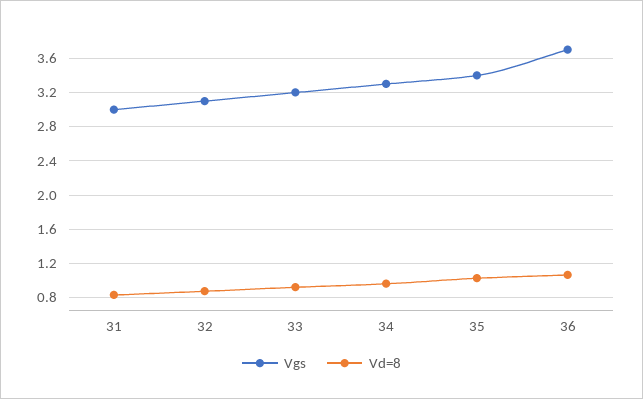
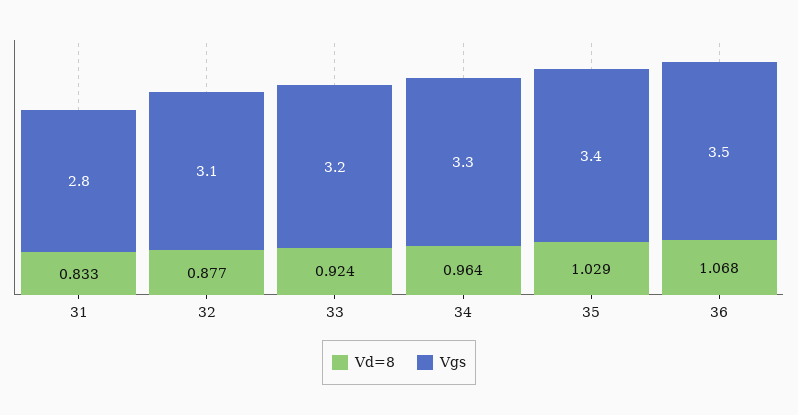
Vgs, 31: 3 -> 2.8
Vgs, 36: 3.7 -> 3.5

